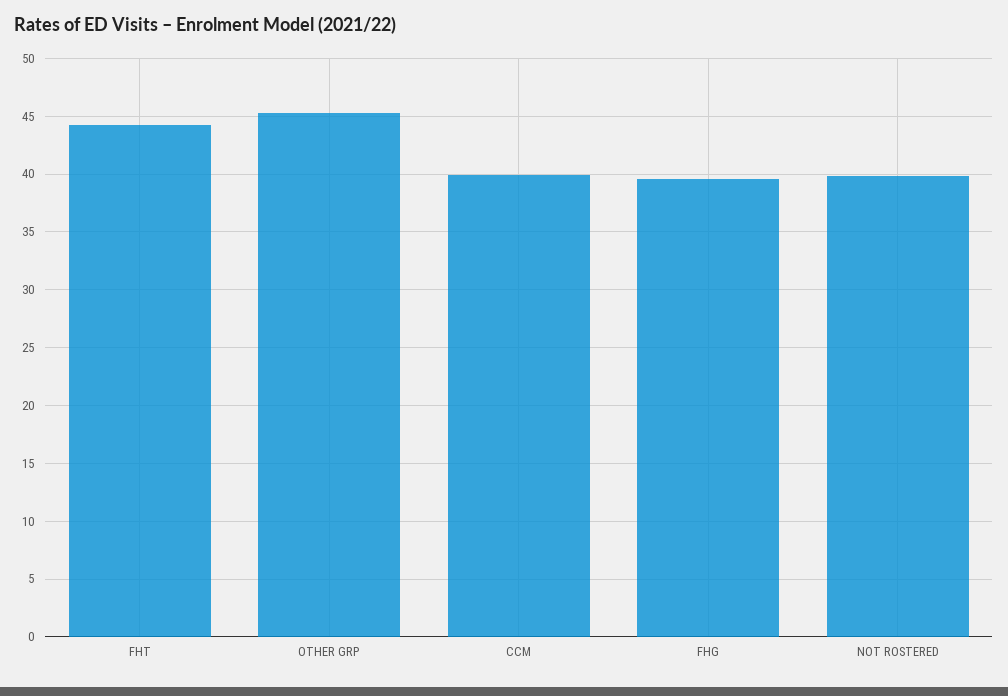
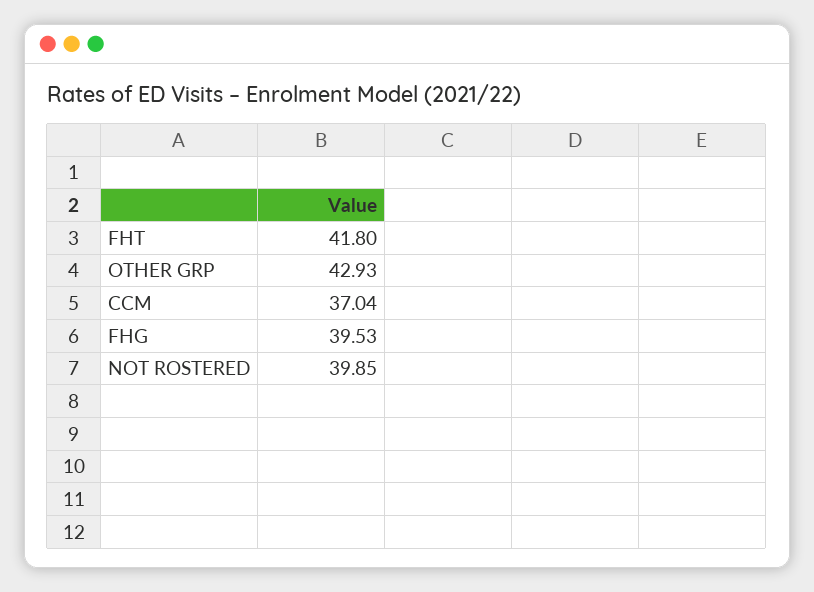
FHT: 44 -> 41.8
OTHER GRP: 45 -> 42.93
CCM: 40 -> 37.04

